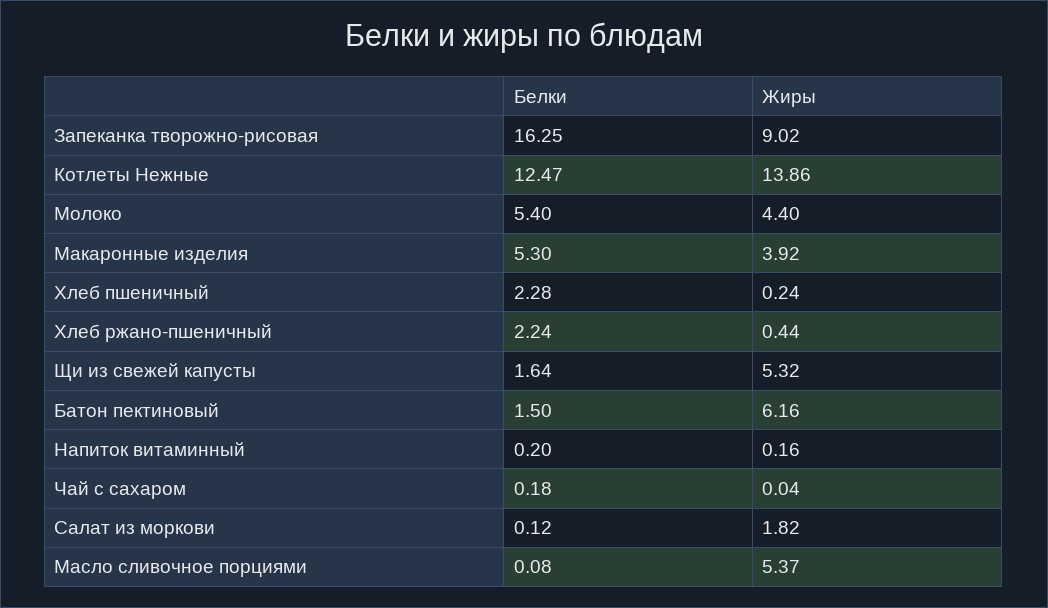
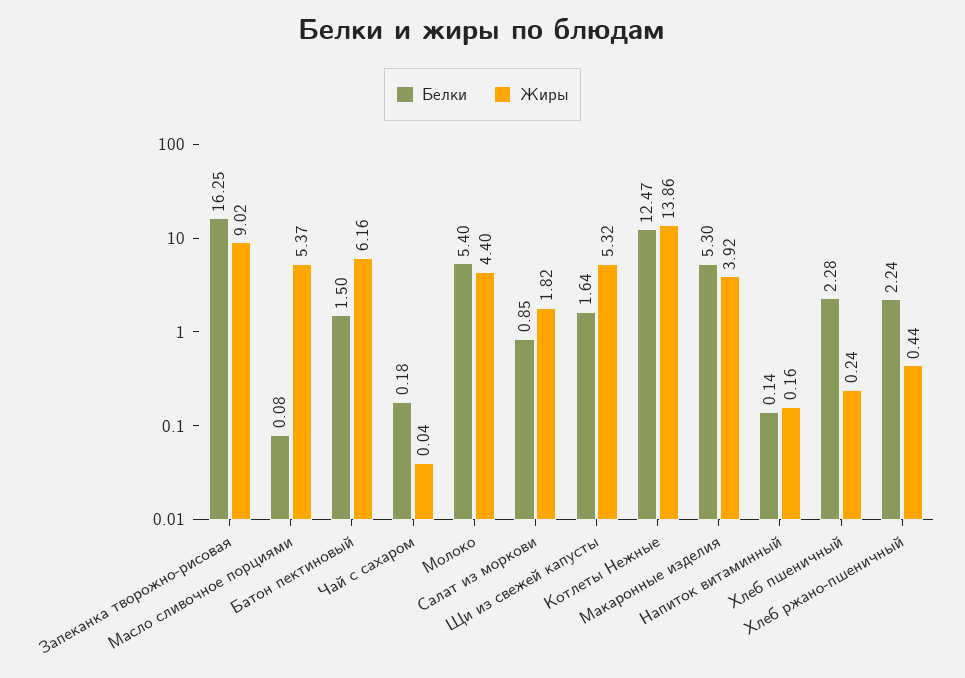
Белки, Напиток витаминный: 0.2 -> 0.14
Белки, Салат из моркови: 0.12 -> 0.85

